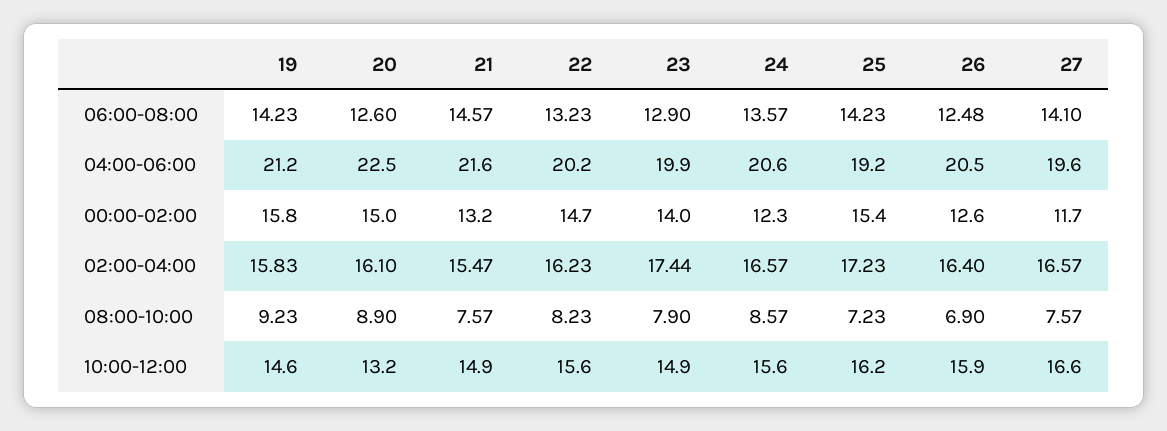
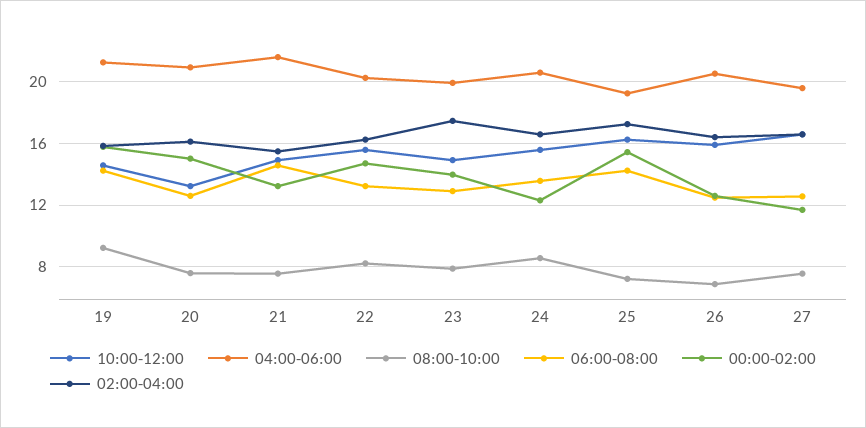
06:00-08:00, 27: 14.1 -> 12.5
04:00-06:00, 20: 22.5 -> 21
08:00-10:00, 20: 8.9 -> 7.5

